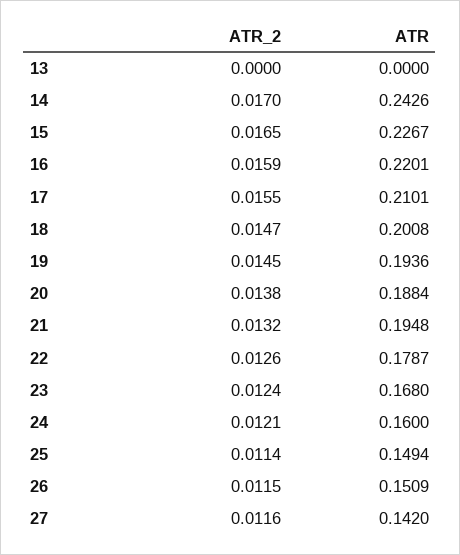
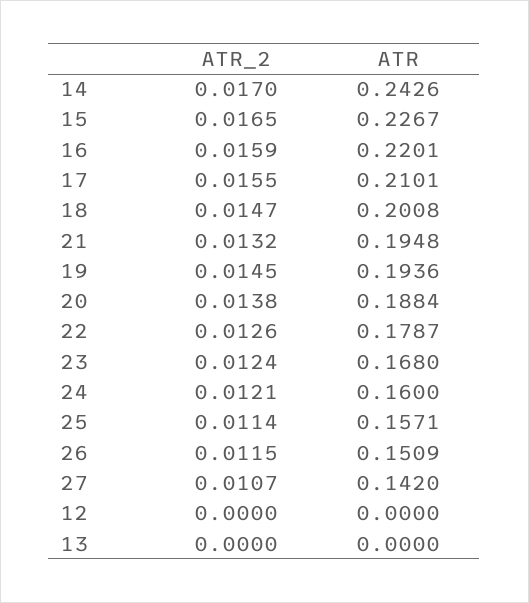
ATR, 25: 0.1494 -> 0.1571
ATR_2, 27: 0.0116 -> 0.0107
ATR_2, 12: none -> 0
ATR, 12: none -> 0

